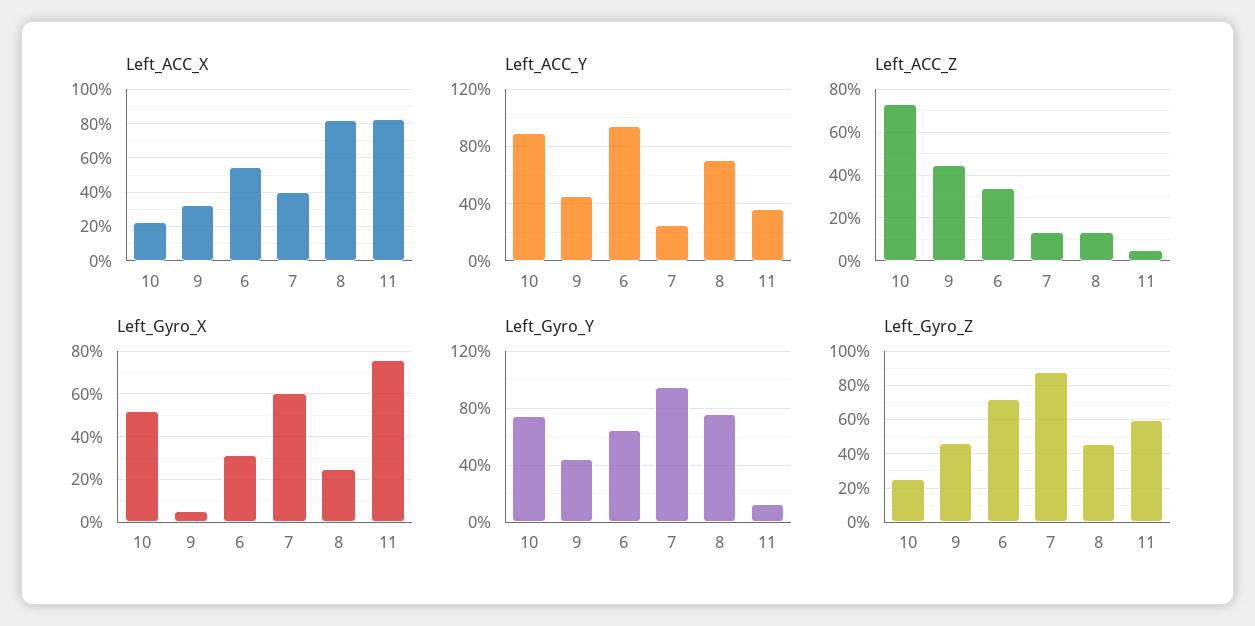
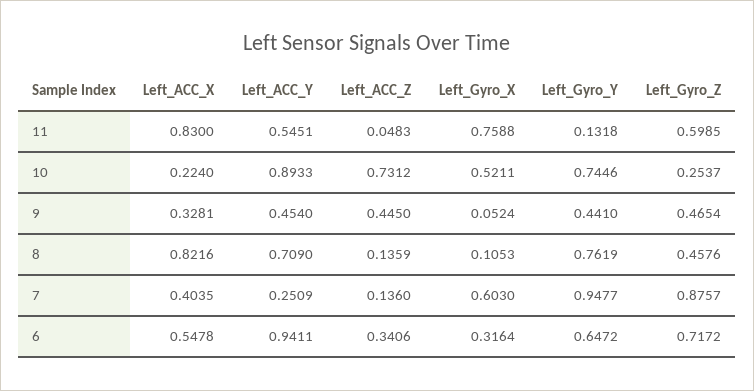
Left_ACC_Y, 11: 0.35 -> 0.5451
Left_Gyro_X, 8: 0.25 -> 0.1053

